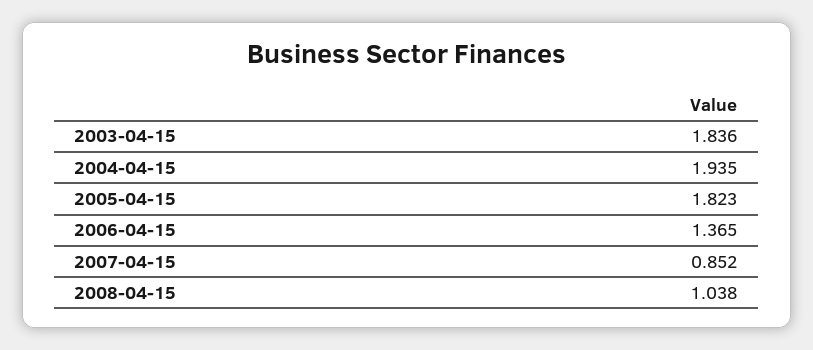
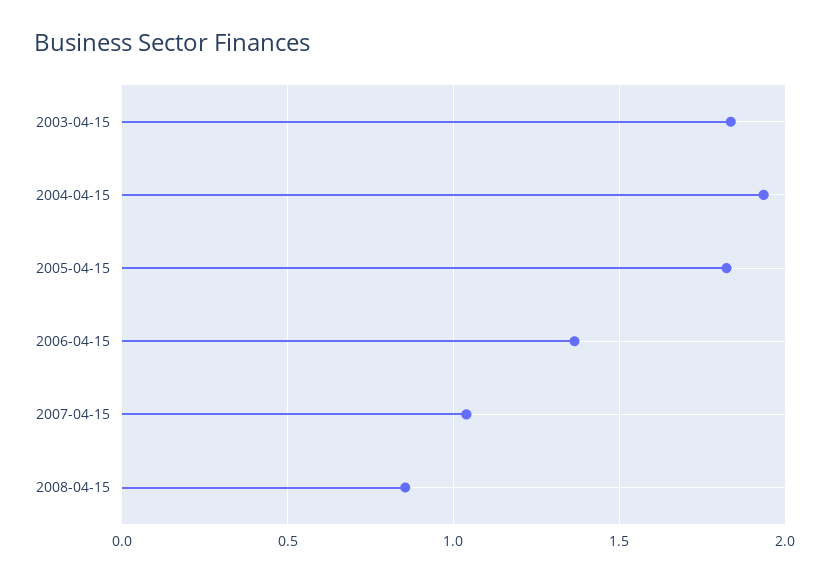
2007-04-15: 0.852 -> 1.05
2008-04-15: 1.038 -> 0.85

